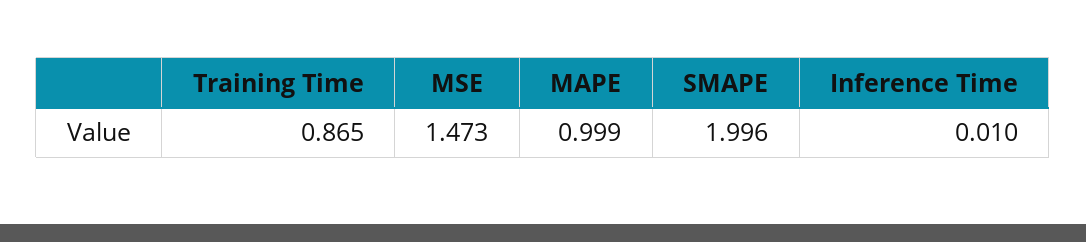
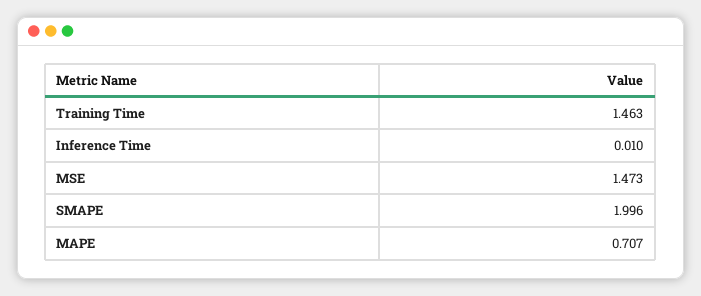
Training Time: 0.865 -> 1.463
MAPE: 0.999 -> 0.707

